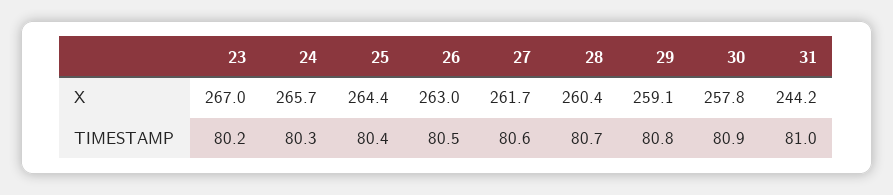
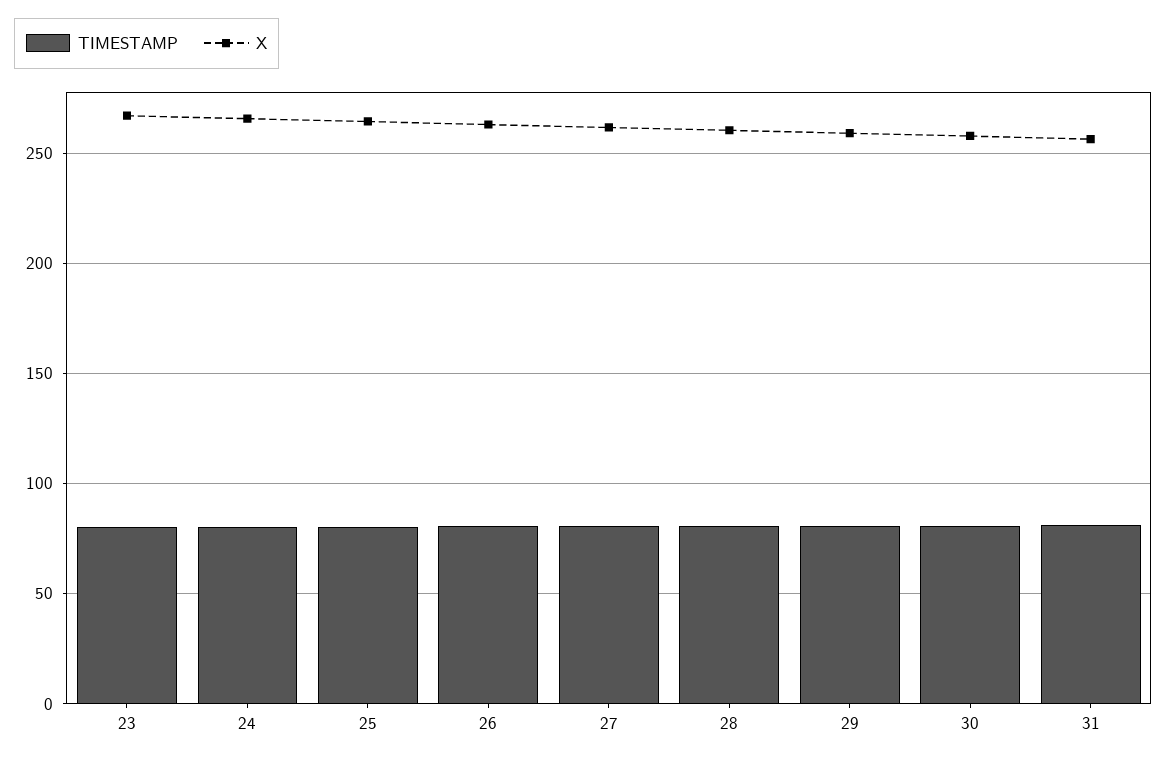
X, 31: 244.2 -> 255

